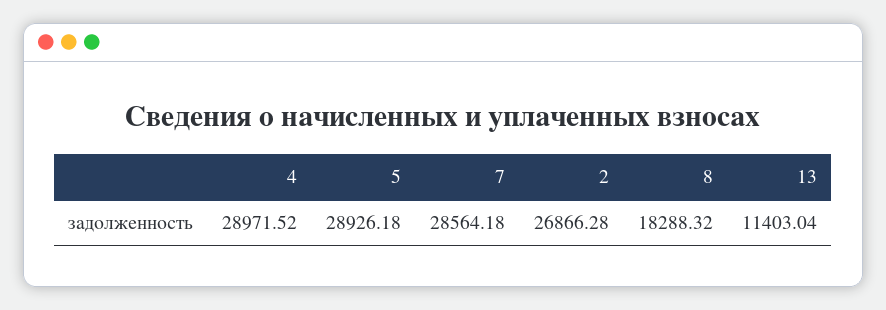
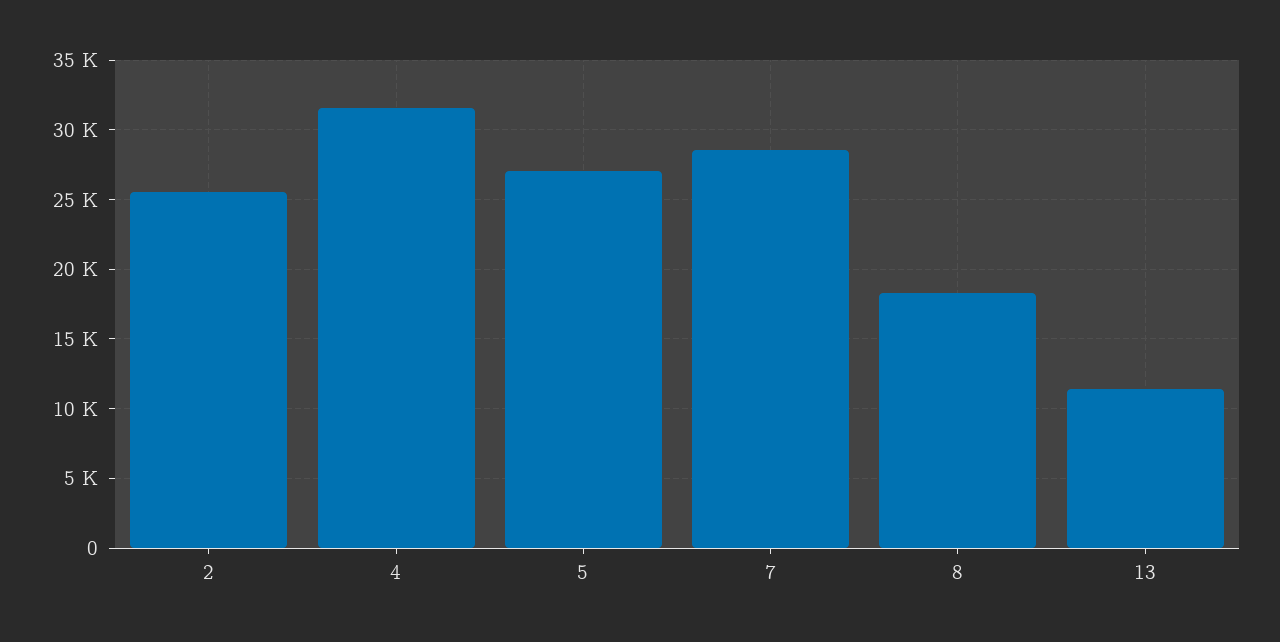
4: 28971.52 -> 31500
5: 28926.18 -> 27000
2: 26866.28 -> 25500

